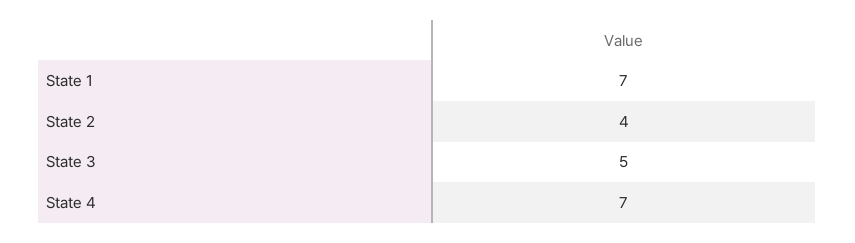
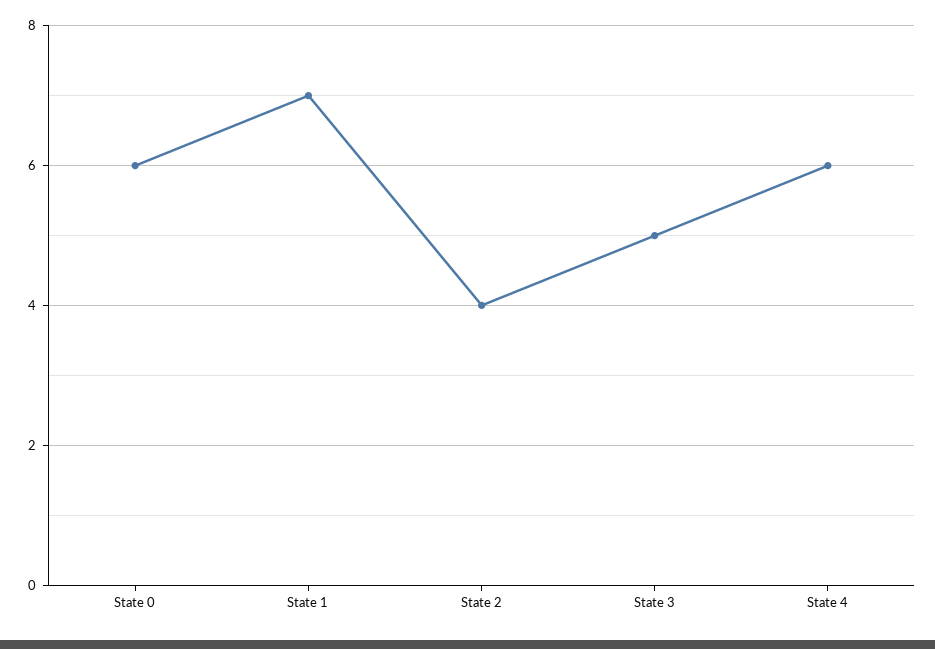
State 4: 7 -> 6
State 0: none -> 6

